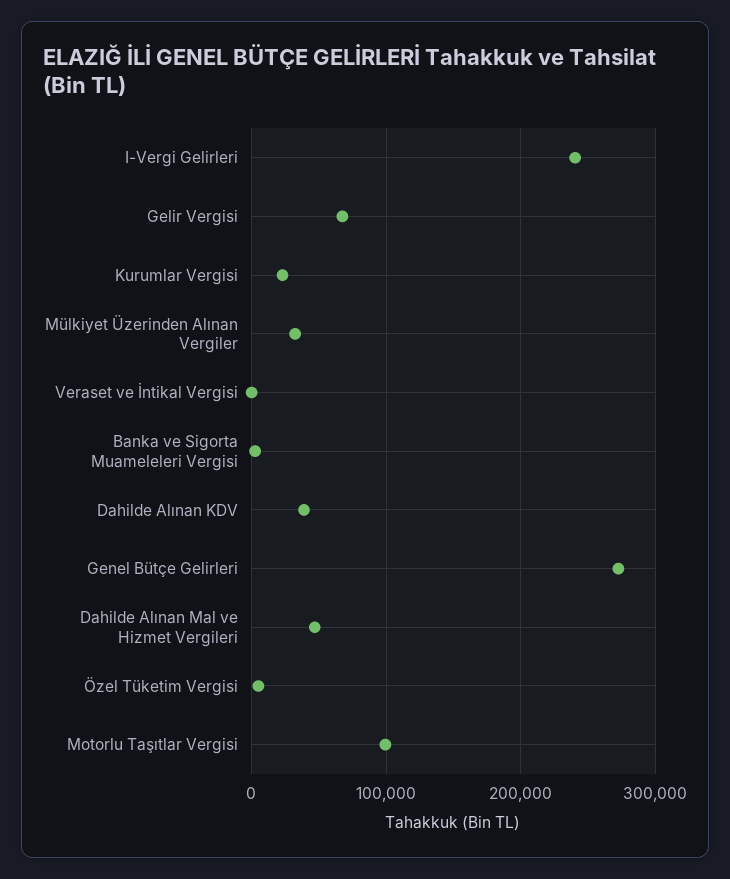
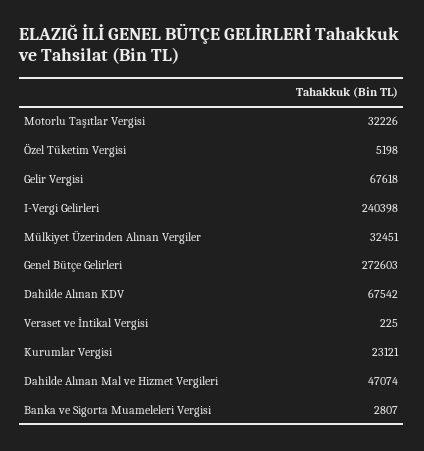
Dahilde Alınan KDV: 40000 -> 67542
Motorlu Taşıtlar Vergisi: 100000 -> 32226

